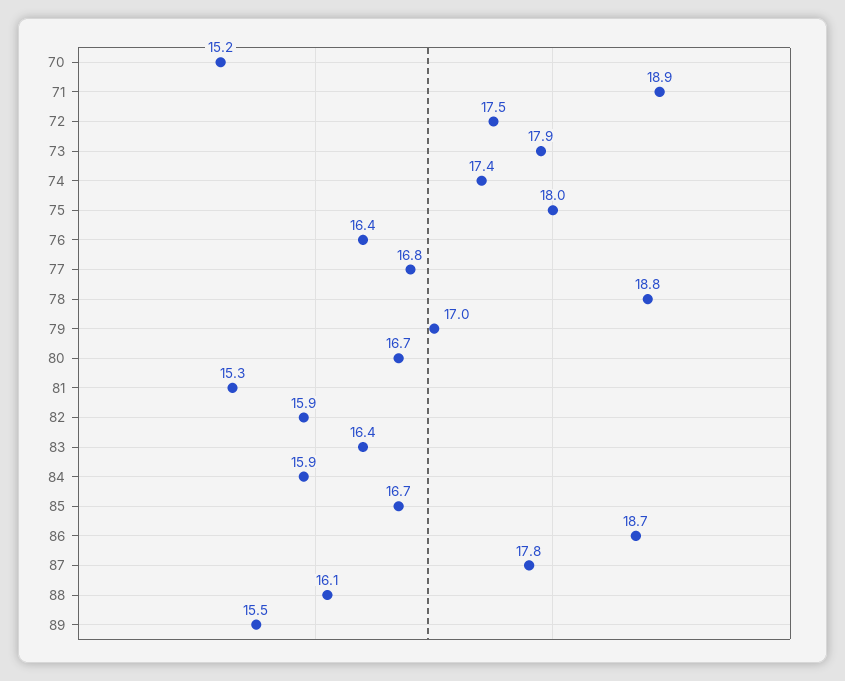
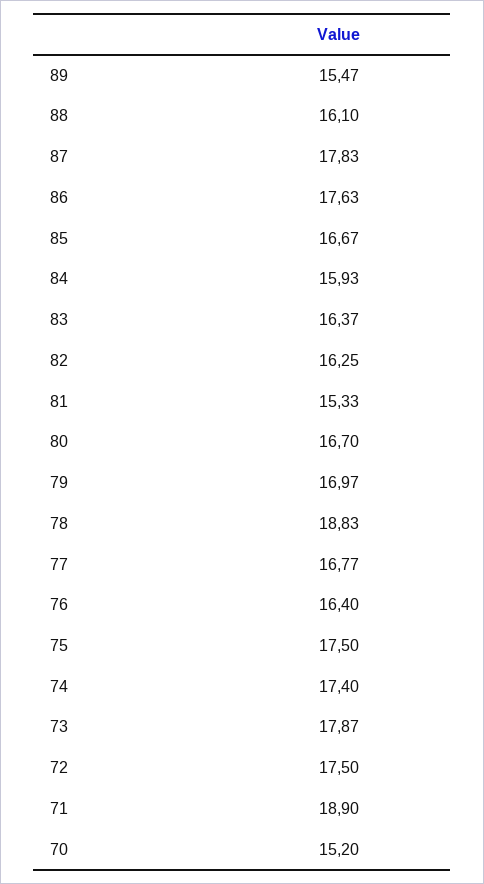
75: 18 -> 17.5
82: 15.9 -> 16.25
86: 18.7 -> 17.63

